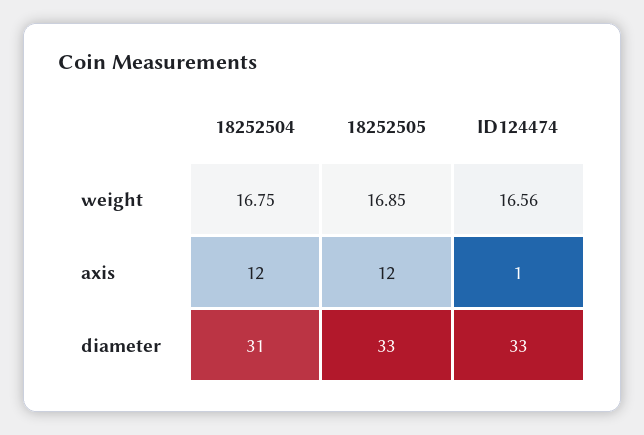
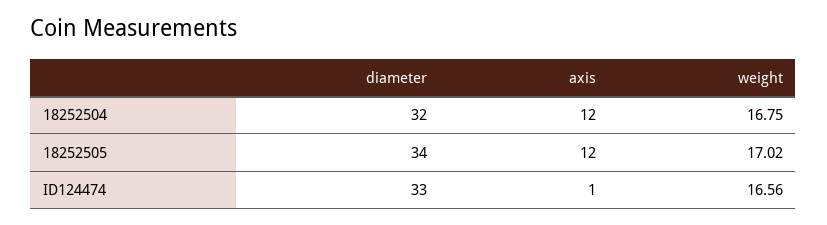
18252505, weight: 16.85 -> 17.02
18252504, diameter: 31 -> 32
18252505, diameter: 33 -> 34

